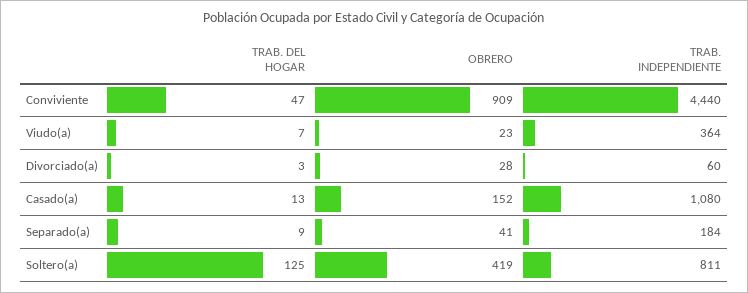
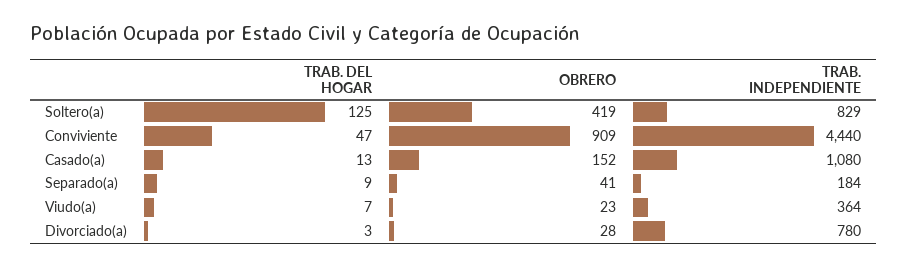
TRAB. INDEPENDIENTE, Divorciado(a): 60 -> 780
TRAB. INDEPENDIENTE, Soltero(a): 811 -> 829

